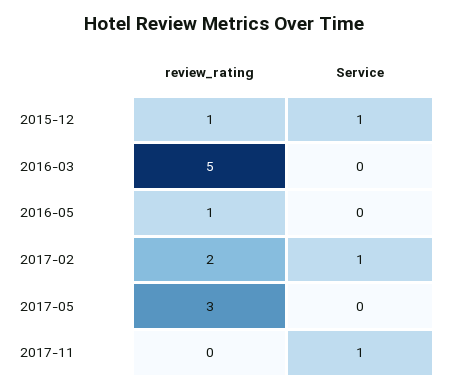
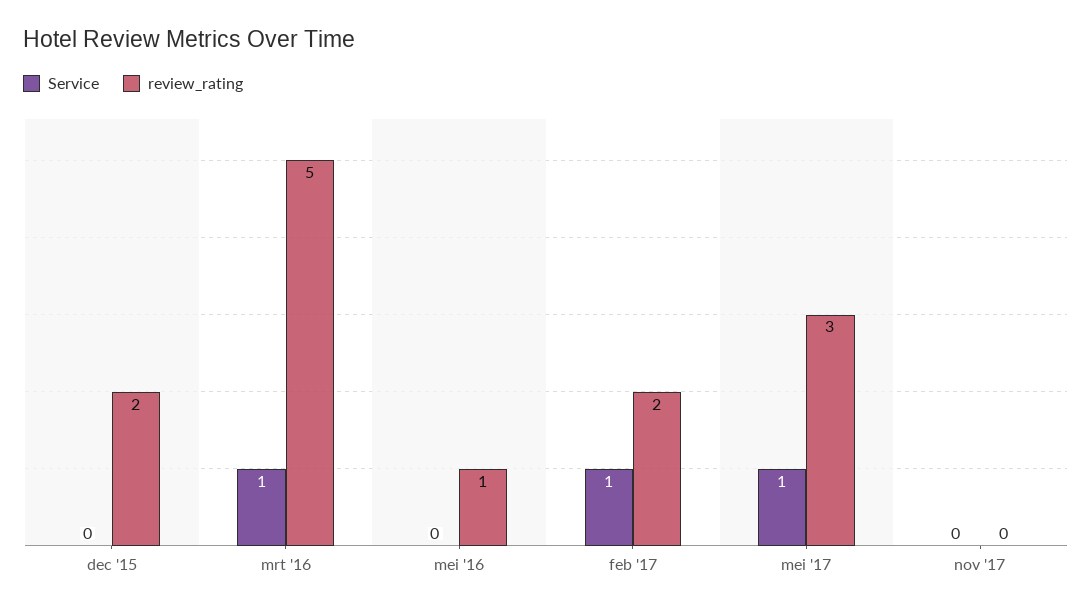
review_rating, 2015-12: 1 -> 2
Service, 2015-12: 1 -> 0
Service, 2016-03: 0 -> 1
Service, 2017-05: 0 -> 1
Service, 2017-11: 1 -> 0

